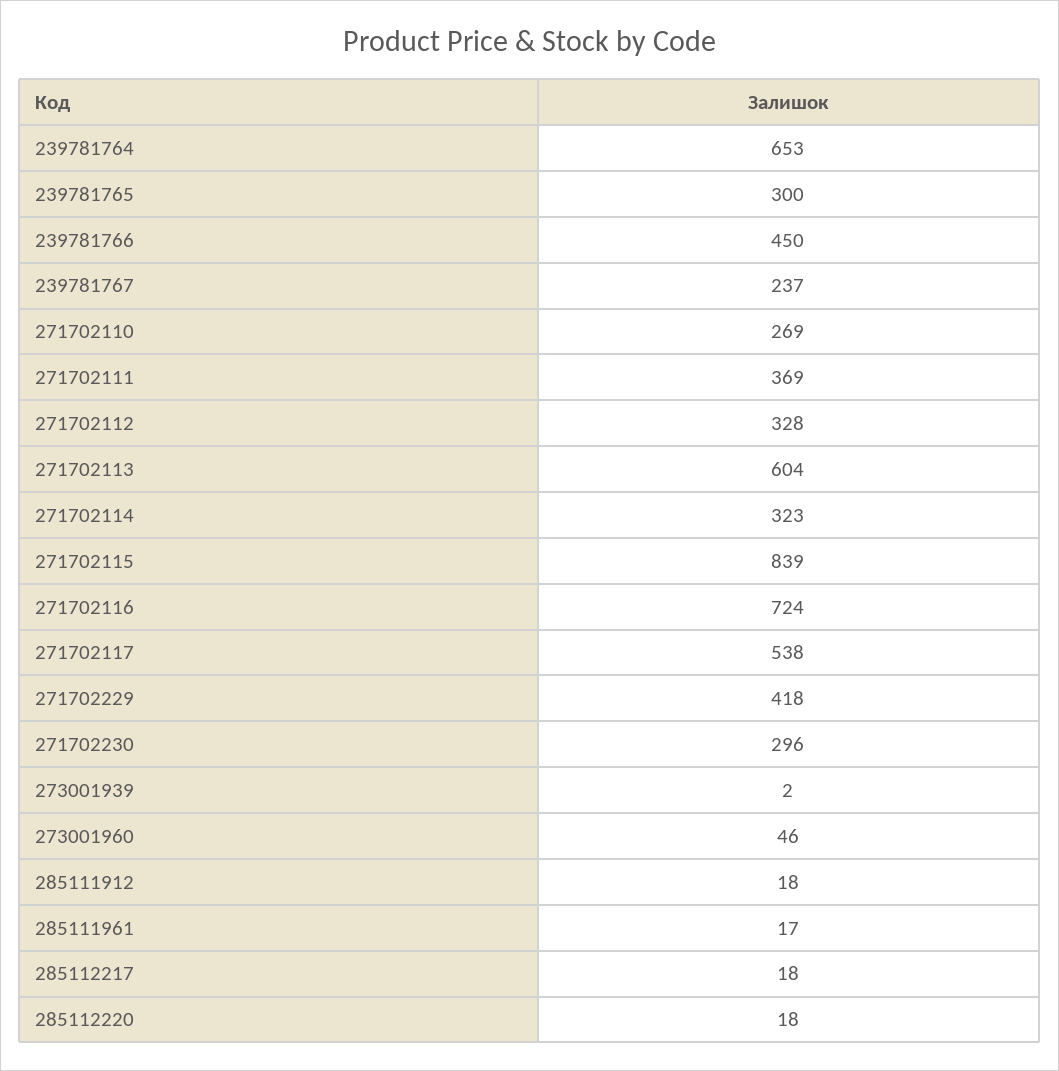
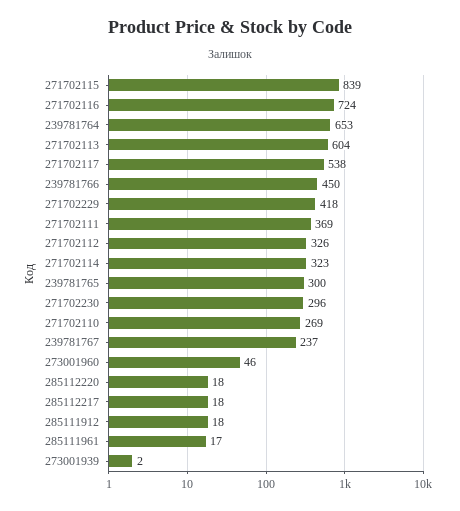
271702112: 328 -> 326

